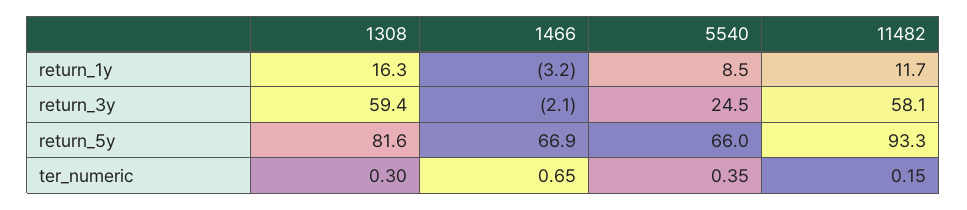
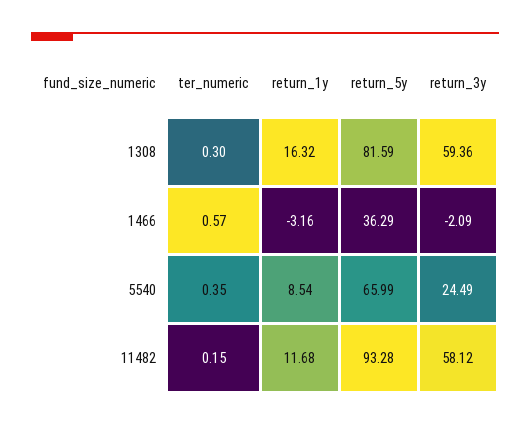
1466, return_5y: 66.9 -> 36.29
1466, ter_numeric: 0.65 -> 0.57

